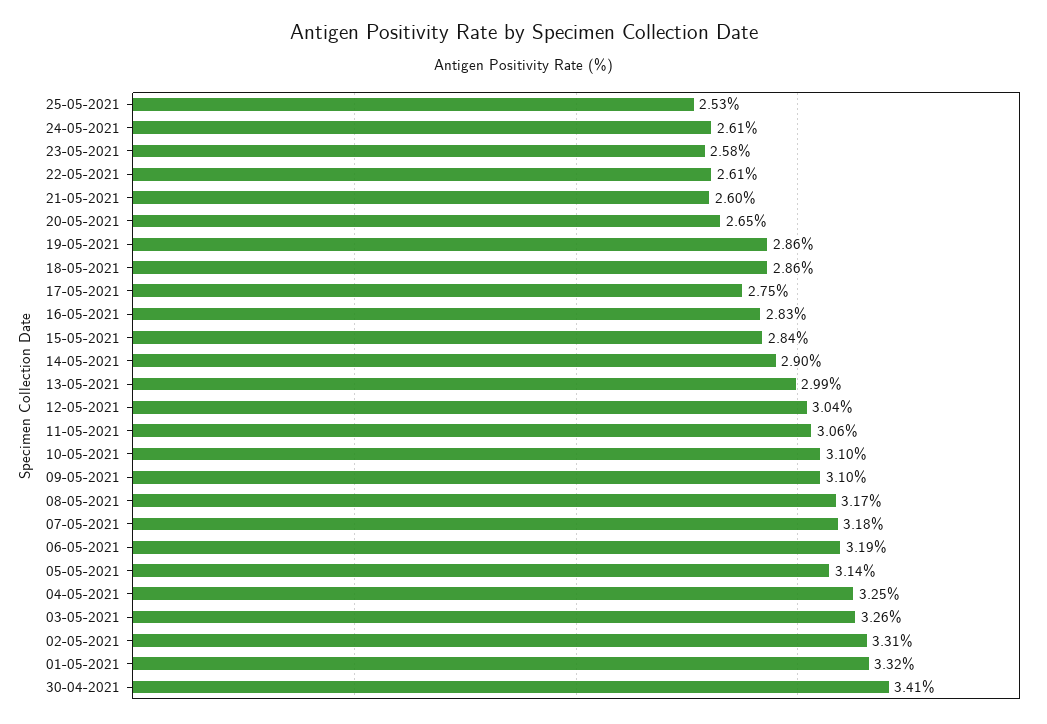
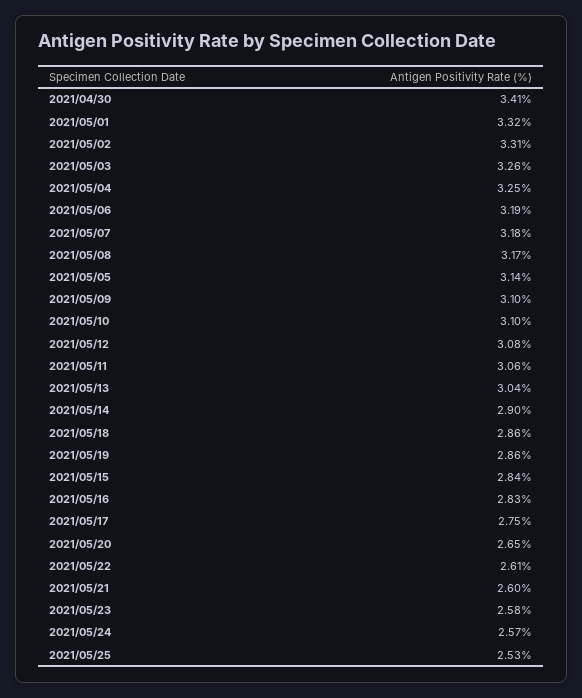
24-05-2021: 2.61 -> 2.57
13-05-2021: 2.99 -> 3.04
12-05-2021: 3.04 -> 3.08

